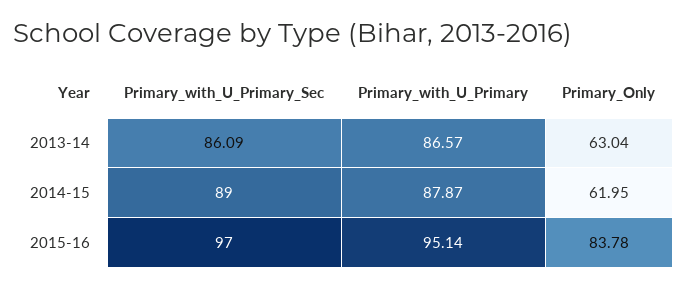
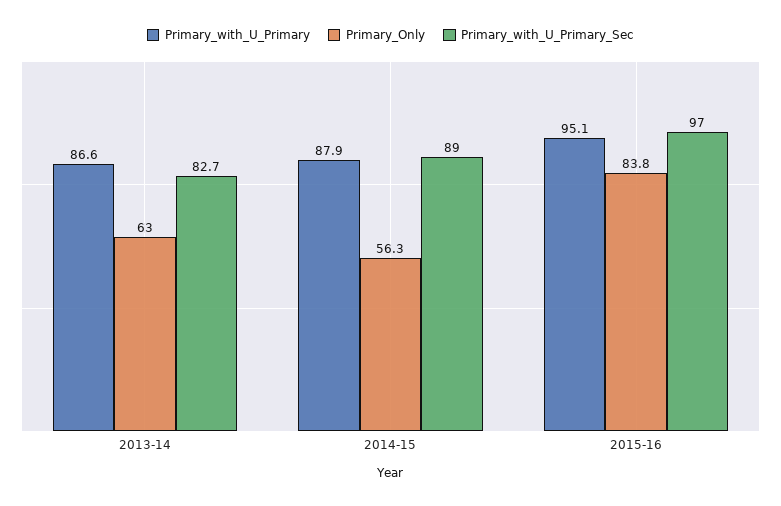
Primary_with_U_Primary_Sec, 2013-14: 86.09 -> 82.7
Primary_Only, 2014-15: 61.95 -> 56.3

